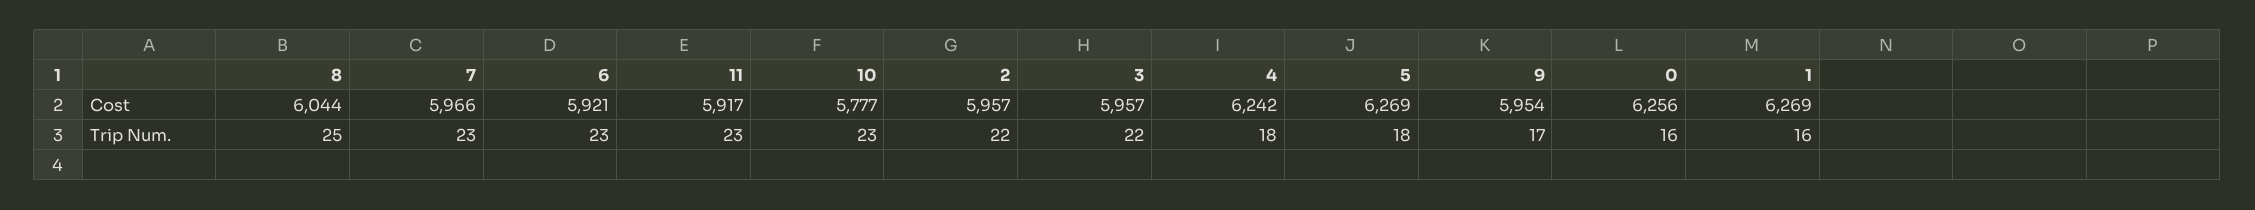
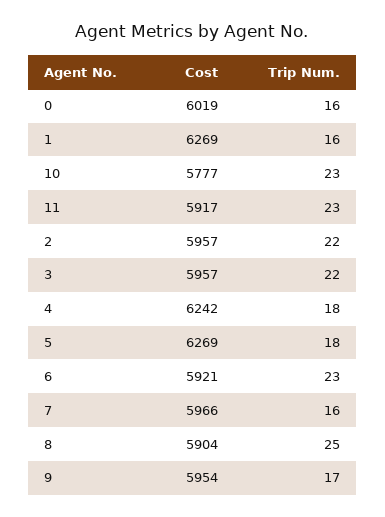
8, Cost: 6044 -> 5904
0, Cost: 6256 -> 6019
7, Trip Num.: 23 -> 16

